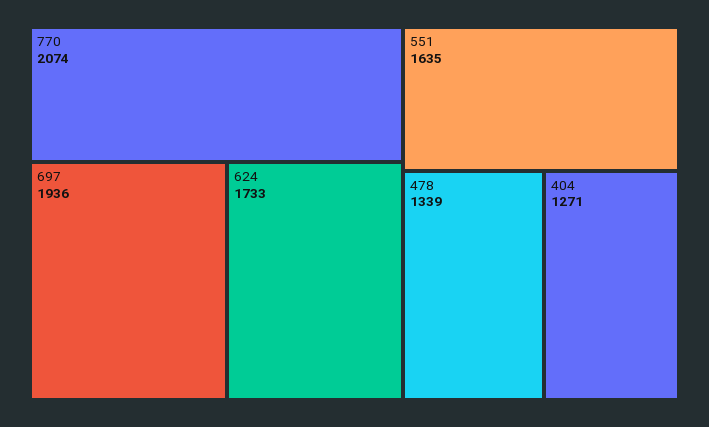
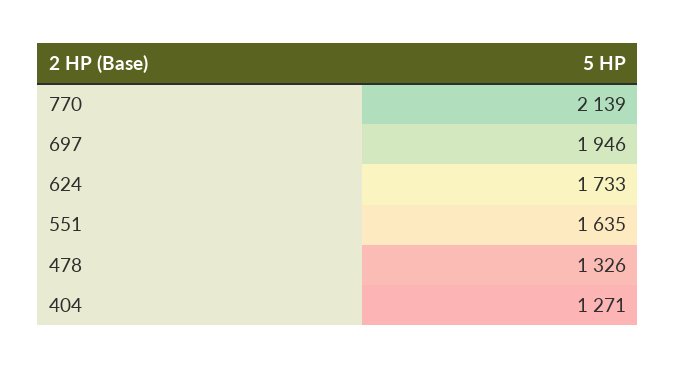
770: 2074 -> 2139
697: 1936 -> 1946
478: 1339 -> 1326

